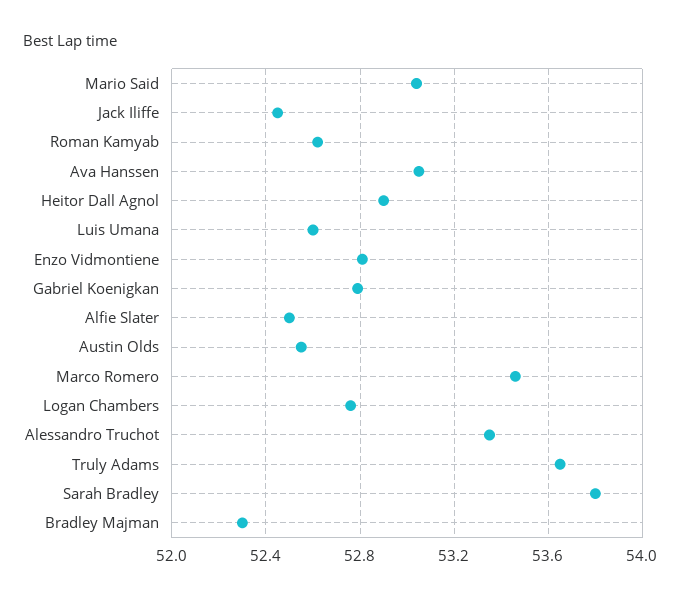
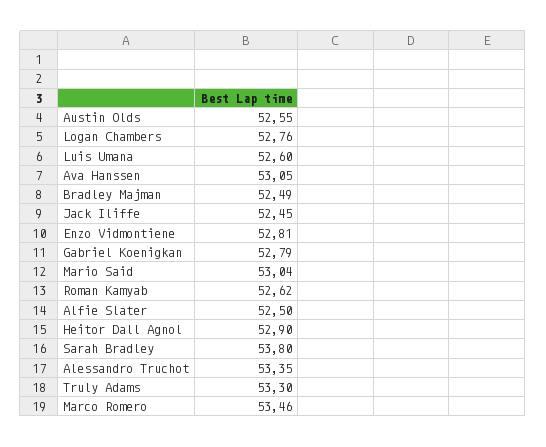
Truly Adams: 53.65 -> 53.3
Bradley Majman: 52.3 -> 52.49

